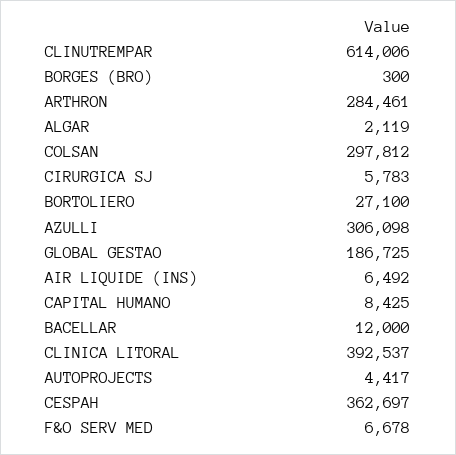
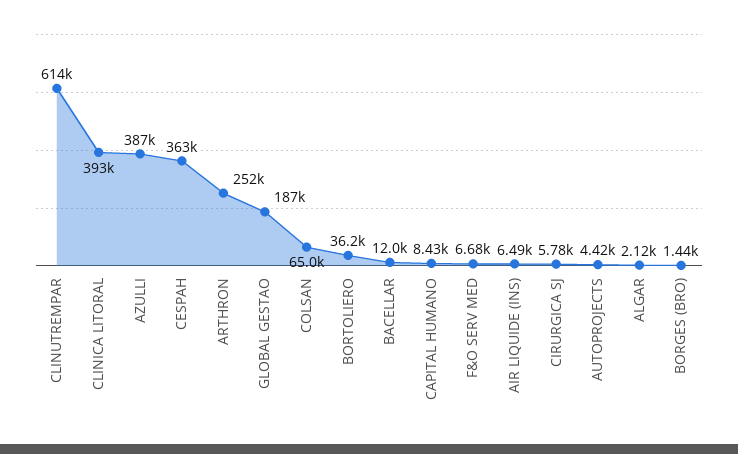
BORGES (BRO): 300 -> 1440
ARTHRON: 284461 -> 252000
COLSAN: 297812 -> 65000
BORTOLIERO: 27100 -> 36200
AZULLI: 306098 -> 387000

